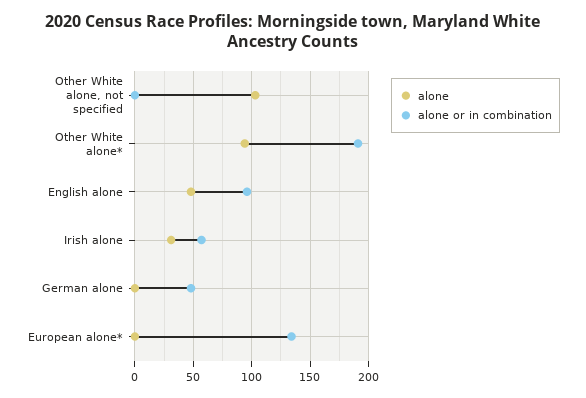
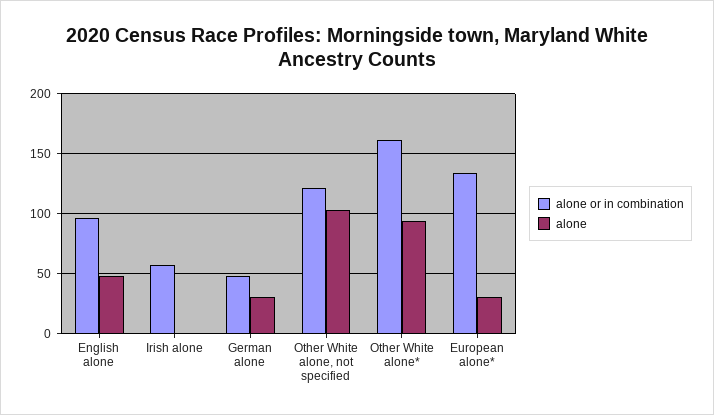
alone or in combination, Other White alone, not specified: 0 -> 120
alone or in combination, Other White alone*: 190 -> 160
alone, Irish alone: 30 -> 0
alone, German alone: 0 -> 30
alone, European alone*: 0 -> 30

